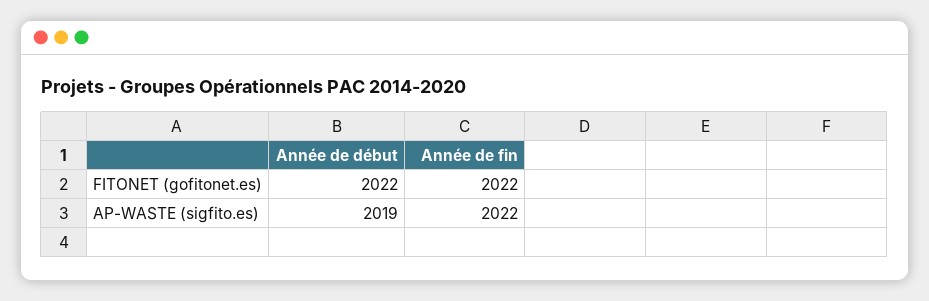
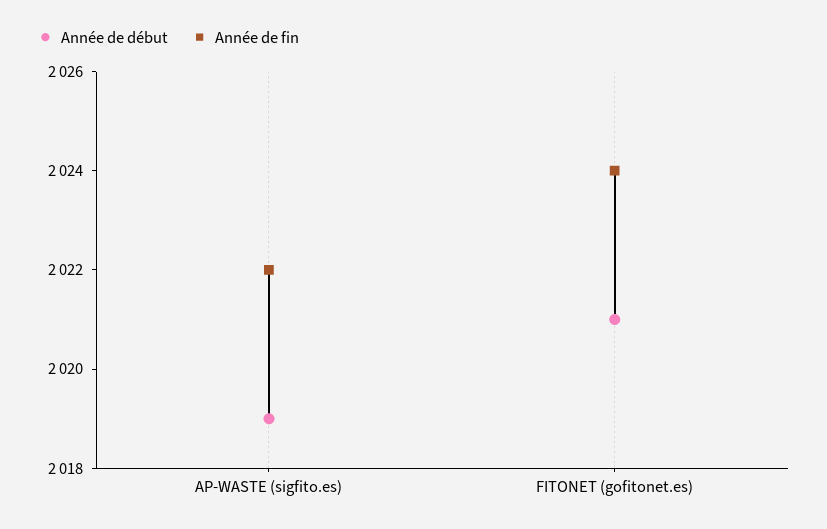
Année de début, FITONET (gofitonet.es): 2022 -> 2021
Année de fin, FITONET (gofitonet.es): 2022 -> 2024

